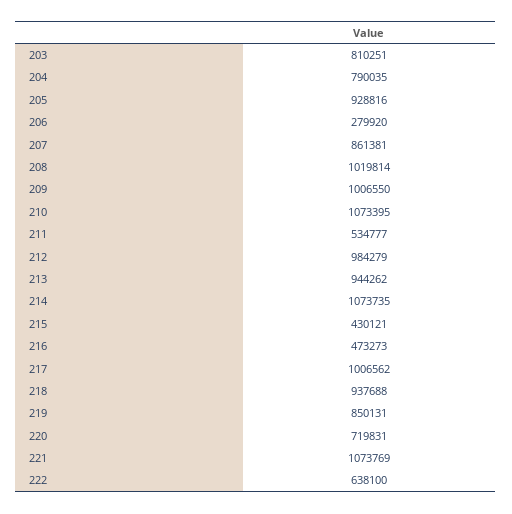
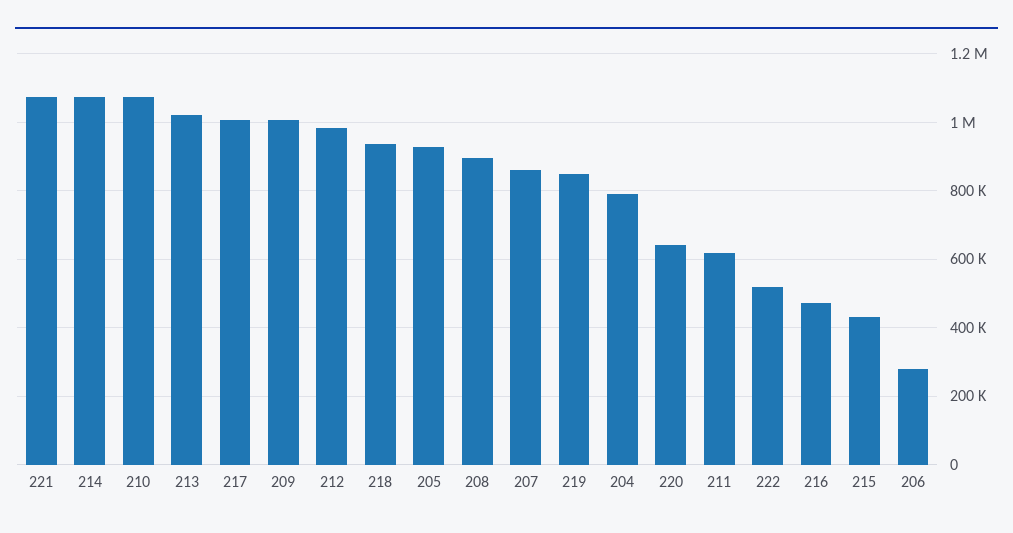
203: 810251 -> none
208: 1019814 -> 900000
211: 534777 -> 620000
213: 944262 -> 1020000
220: 719831 -> 640000
222: 638100 -> 520000

